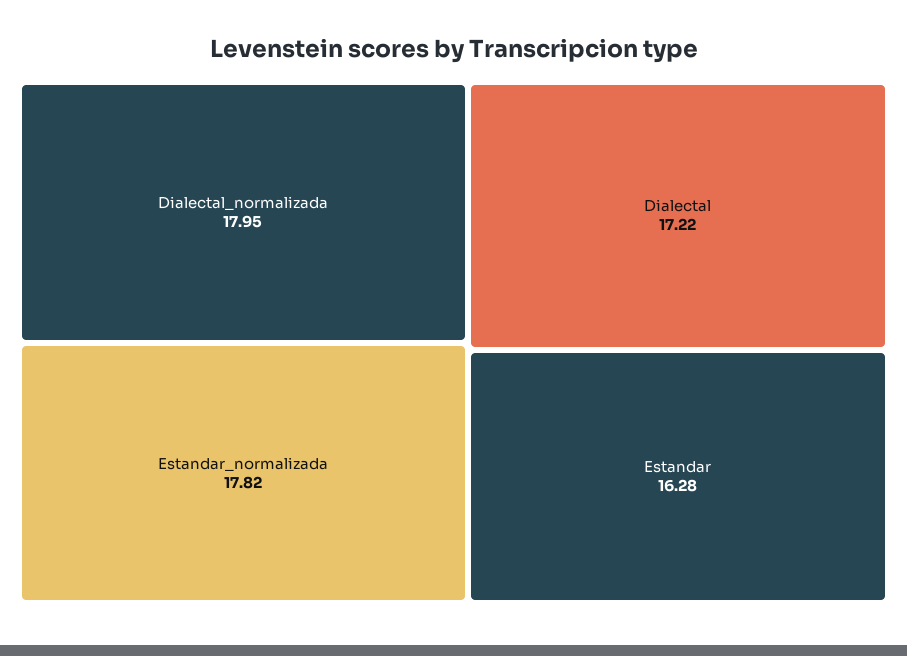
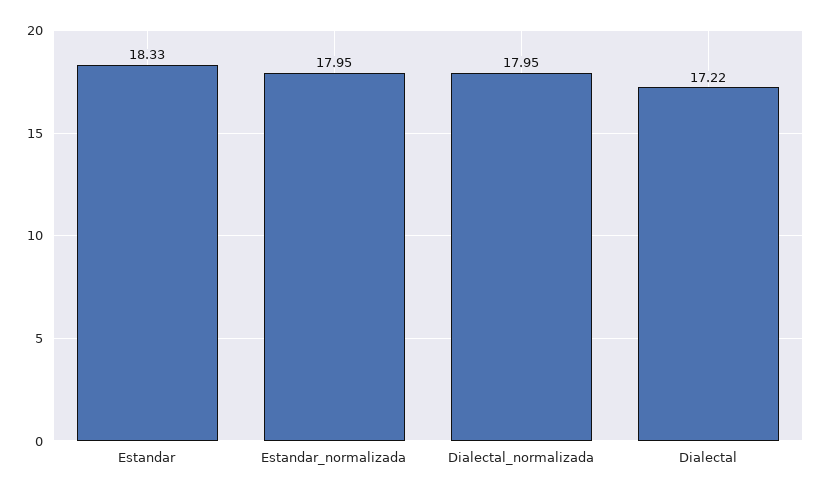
Estandar_normalizada: 17.82 -> 17.95
Estandar: 16.28 -> 18.33

